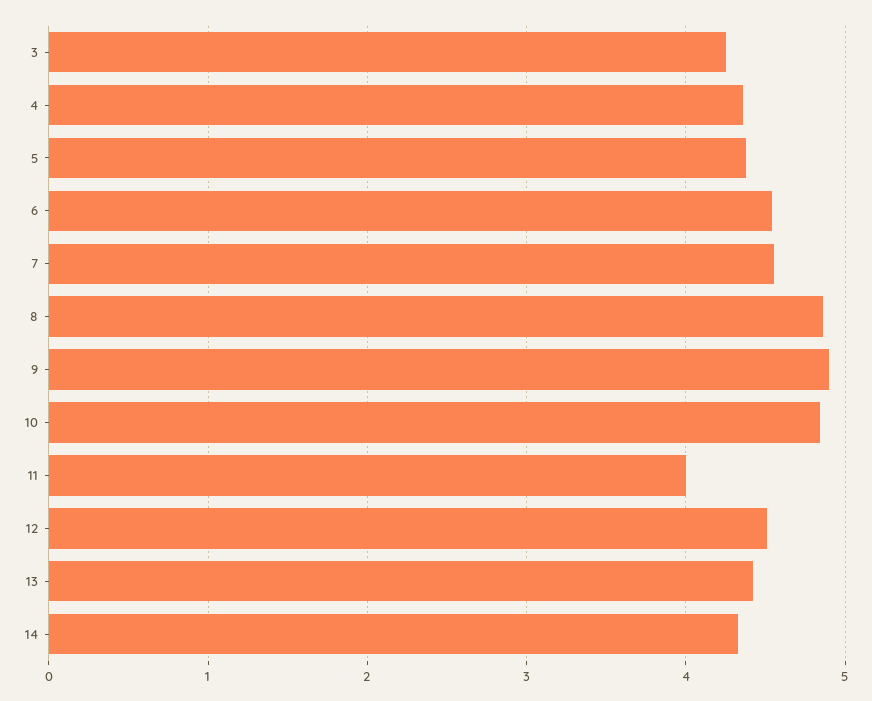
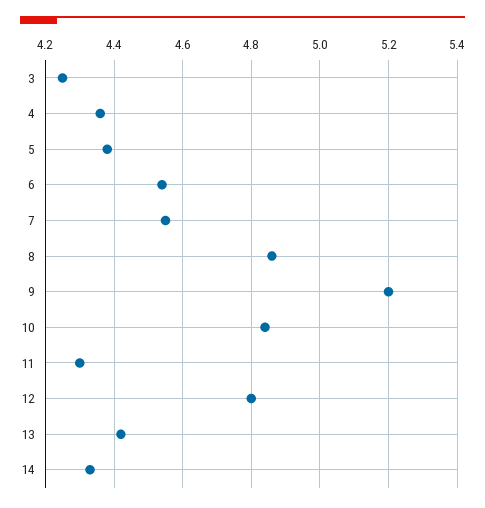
9: 4.9 -> 5.2
11: 4 -> 4.3
12: 4.5 -> 4.8

